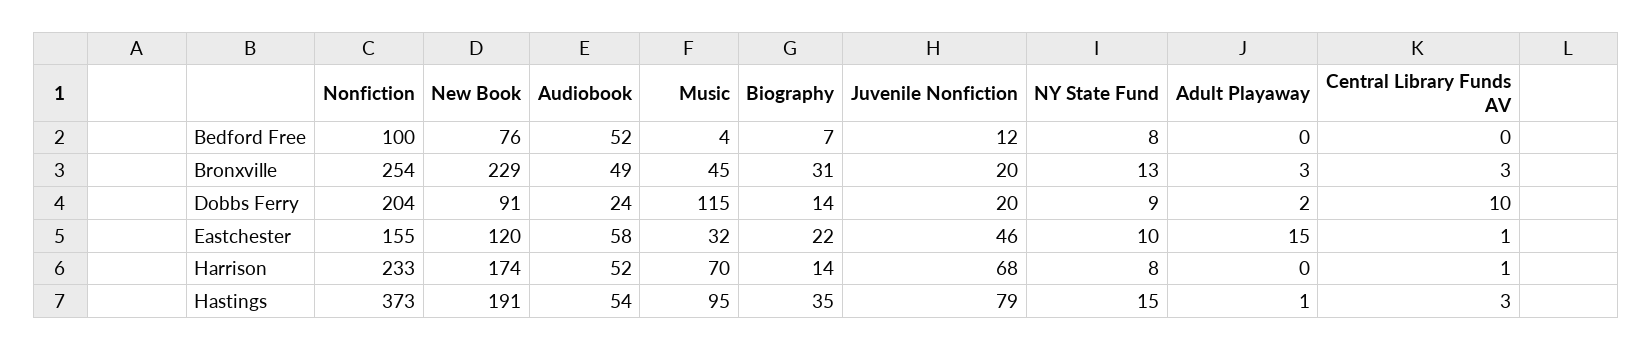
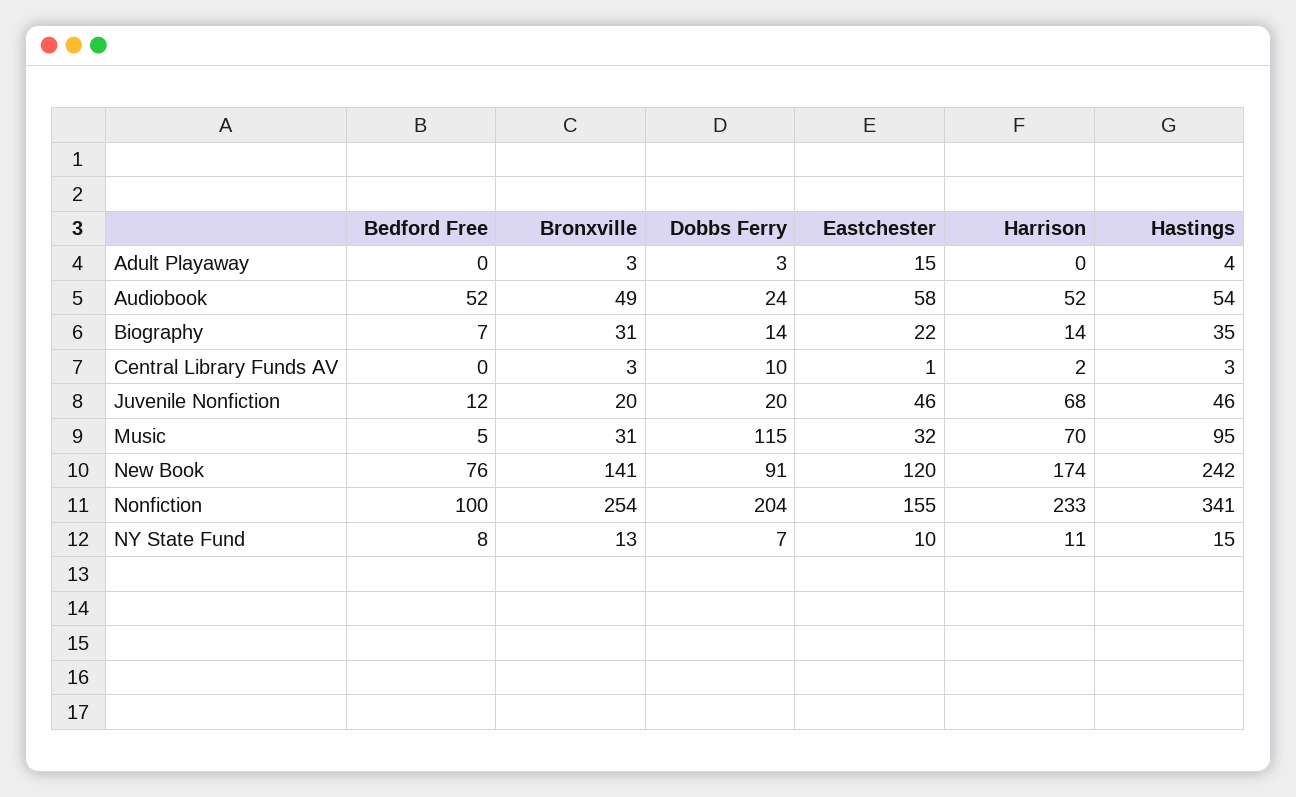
Music, Bedford Free: 4 -> 5
New Book, Bronxville: 229 -> 141
Music, Bronxville: 45 -> 31
NY State Fund, Dobbs Ferry: 9 -> 7
Adult Playaway, Dobbs Ferry: 2 -> 3
NY State Fund, Harrison: 8 -> 11
Central Library Funds AV, Harrison: 1 -> 2
Nonfiction, Hastings: 373 -> 341
New Book, Hastings: 191 -> 242
Juvenile Nonfiction, Hastings: 79 -> 46
Adult Playaway, Hastings: 1 -> 4

